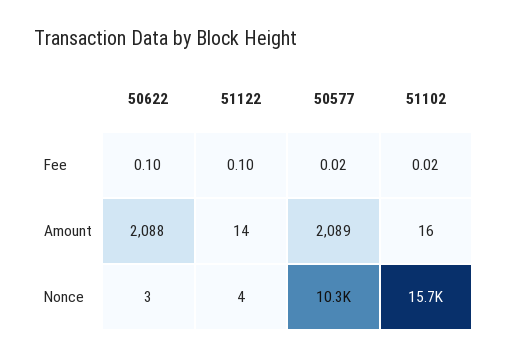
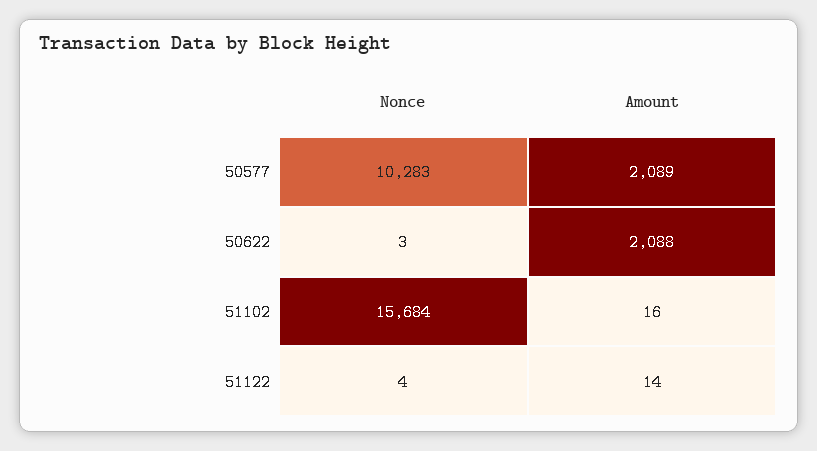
50622, Fee: 0.1 -> none
51122, Fee: 0.1 -> none
50577, Fee: 0.02 -> none
51102, Fee: 0.02 -> none

